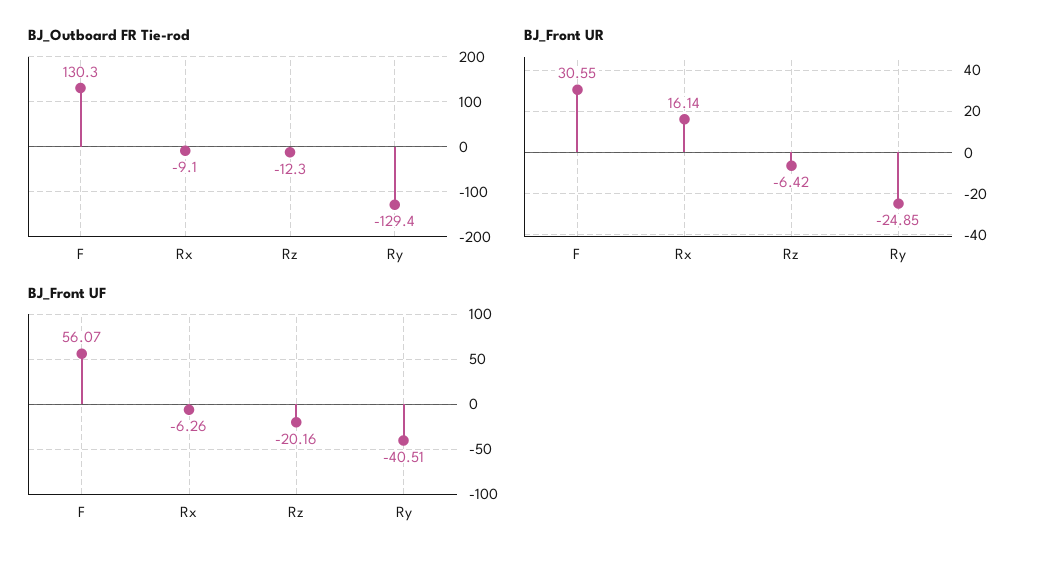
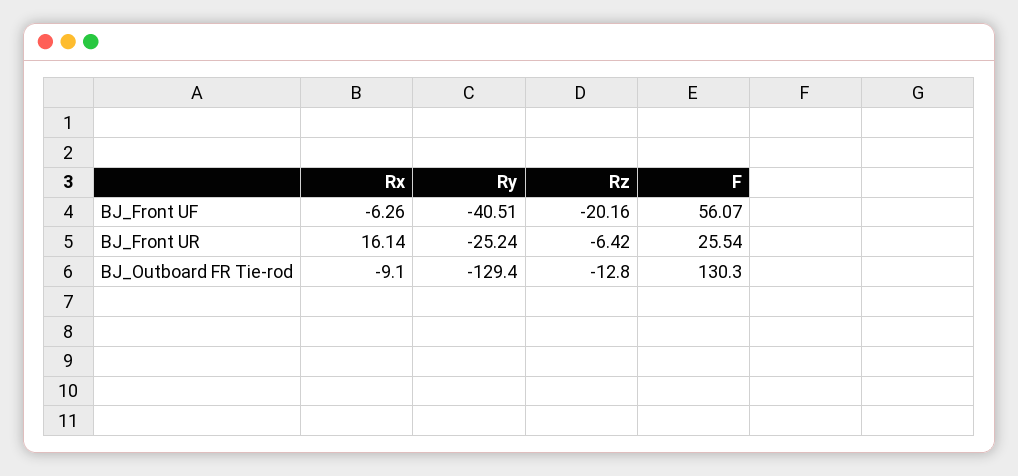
BJ_Outboard FR Tie-rod, Rz: -12.3 -> -12.8
BJ_Front UR, F: 30.55 -> 25.54
BJ_Front UR, Ry: -24.85 -> -25.24

